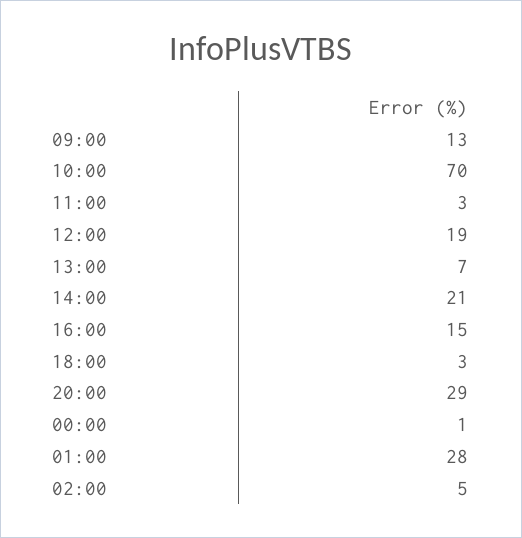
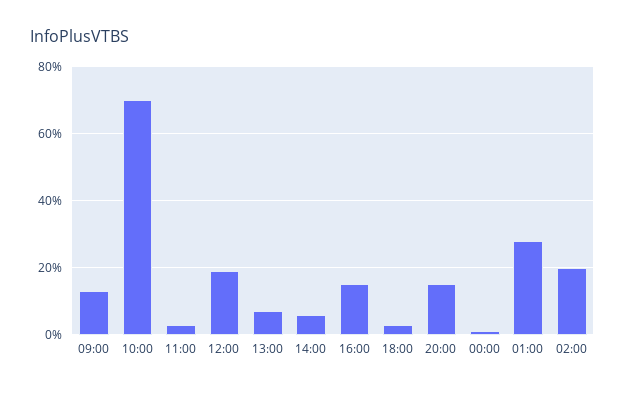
14:00: 21 -> 5
20:00: 29 -> 15
02:00: 5 -> 20

